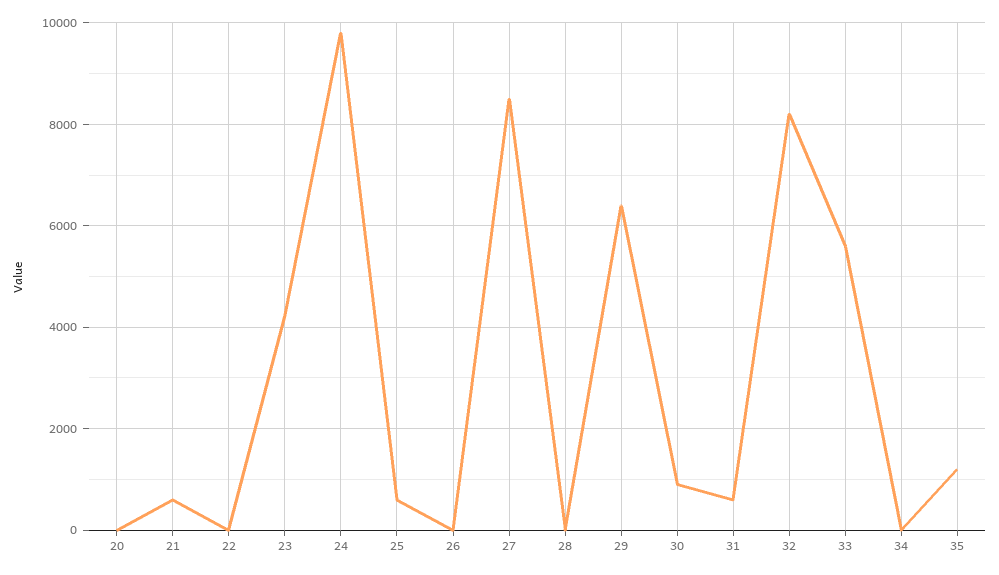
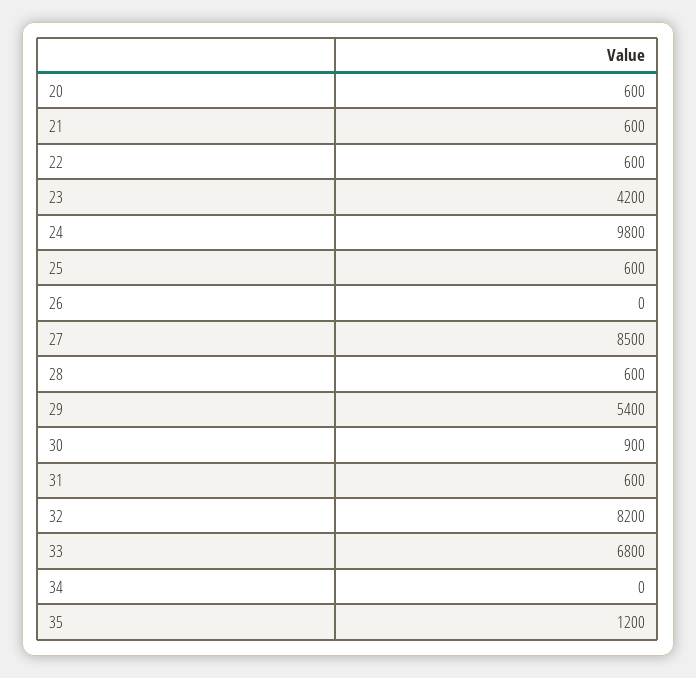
20: 0 -> 600
22: 0 -> 600
28: 0 -> 600
29: 6400 -> 5400
33: 5600 -> 6800

